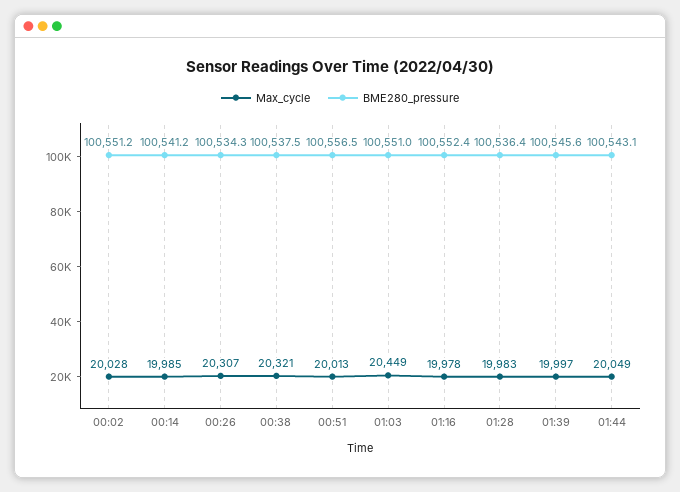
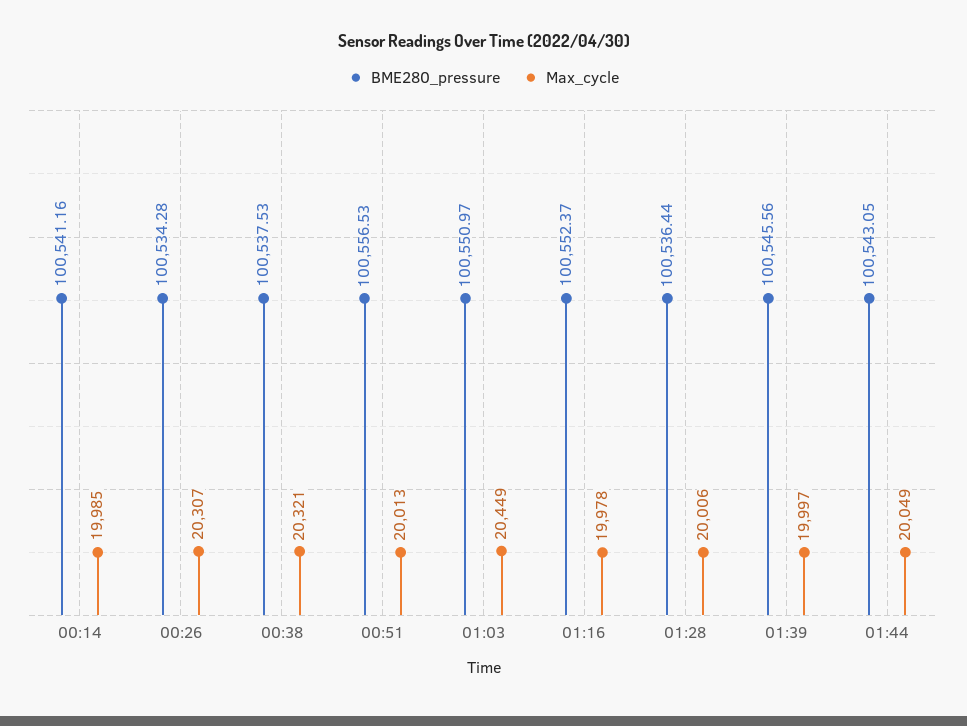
Max_cycle, 00:02: 20028 -> none
BME280_pressure, 00:02: 100551.2 -> none
Max_cycle, 01:28: 19983 -> 20006

